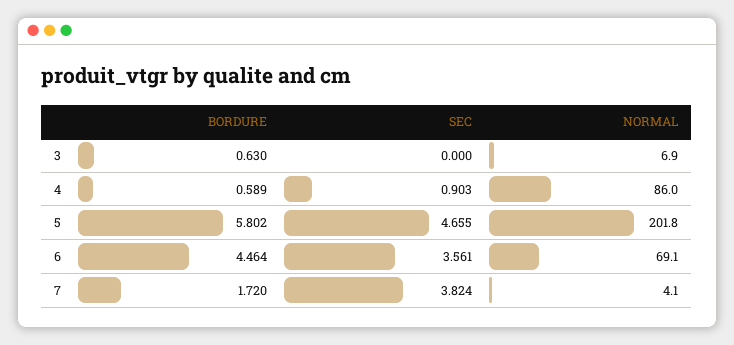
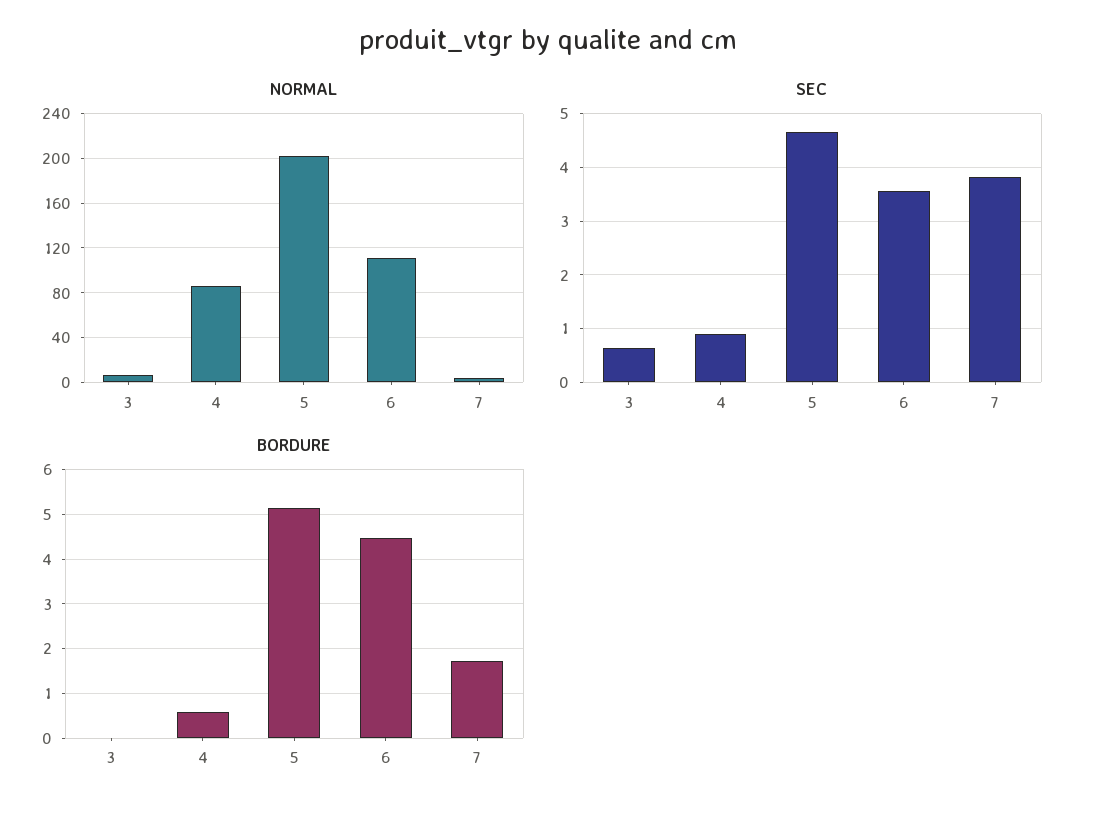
BORDURE, 3: 0.63 -> 0
SEC, 3: 0 -> 0.6
BORDURE, 5: 5.802 -> 5.2
NORMAL, 6: 69.1 -> 110

